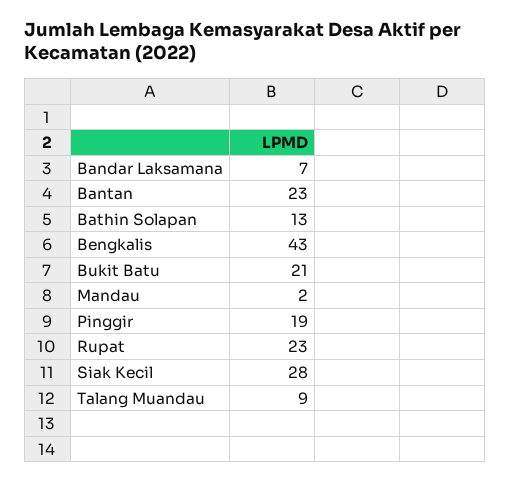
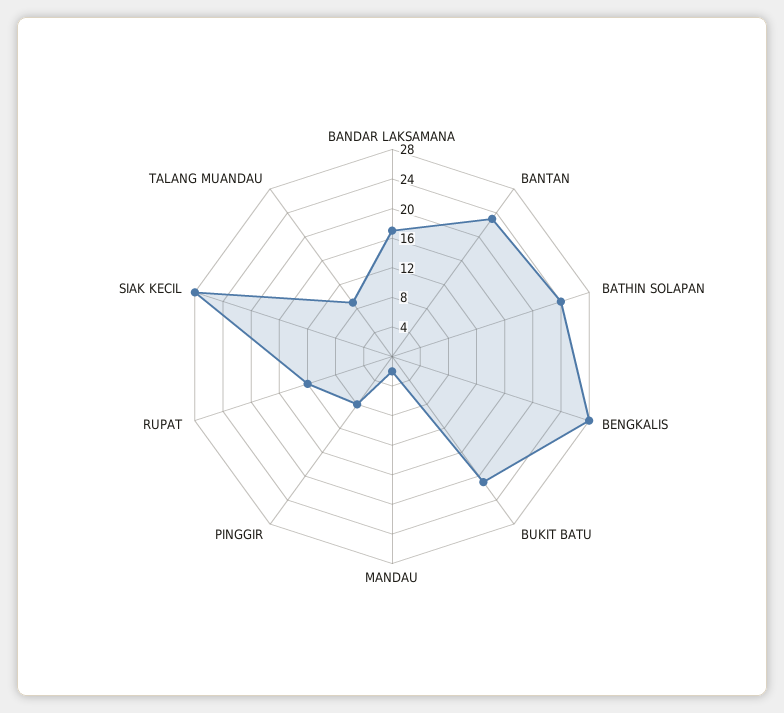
Bandar Laksamana: 7 -> 16
Bathin Solapan: 13 -> 24
Bengkalis: 43 -> 28
Pinggir: 19 -> 8
Rupat: 23 -> 12

